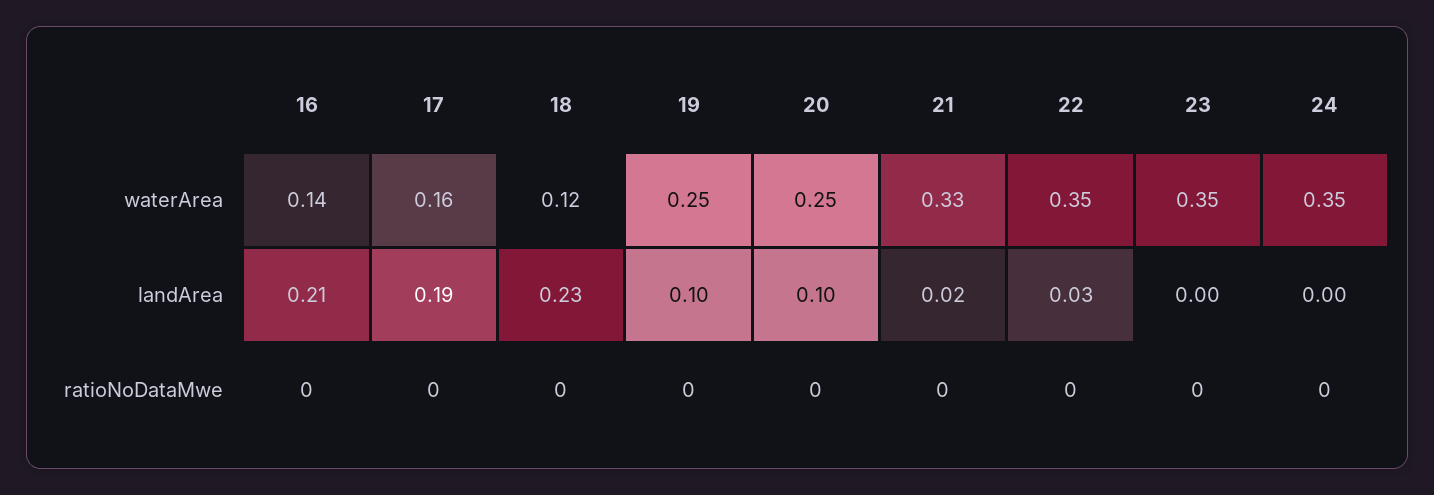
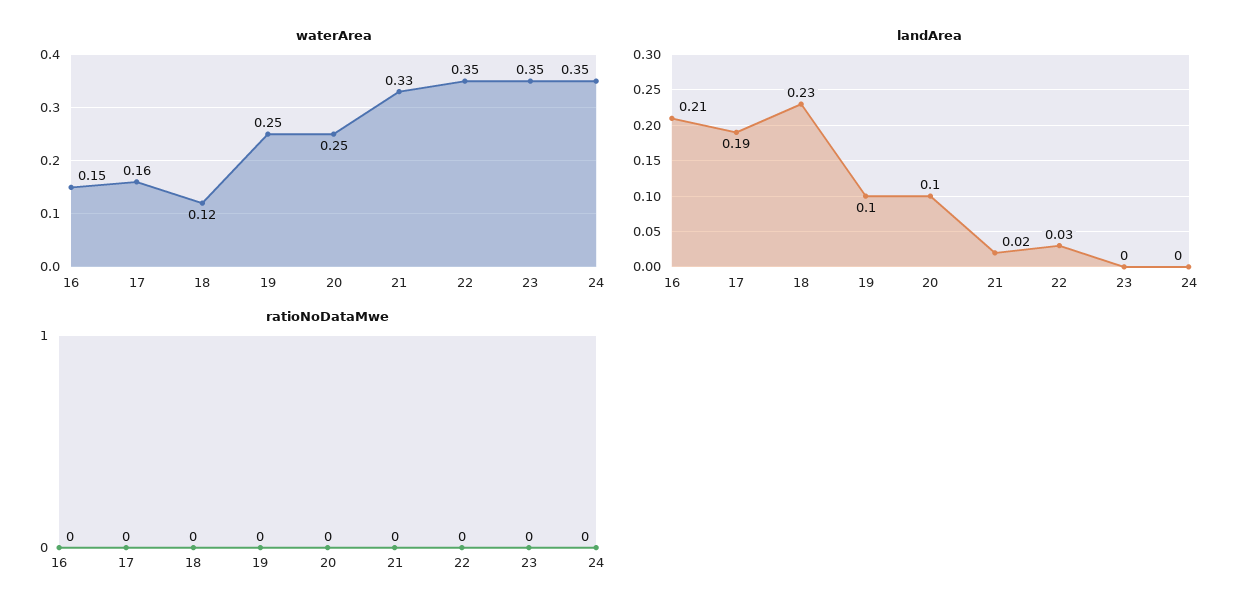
waterArea, 16: 0.14 -> 0.15

